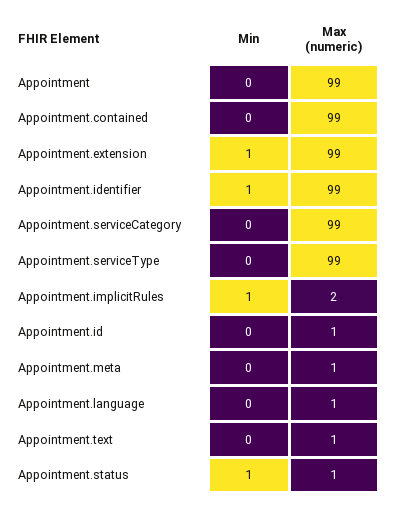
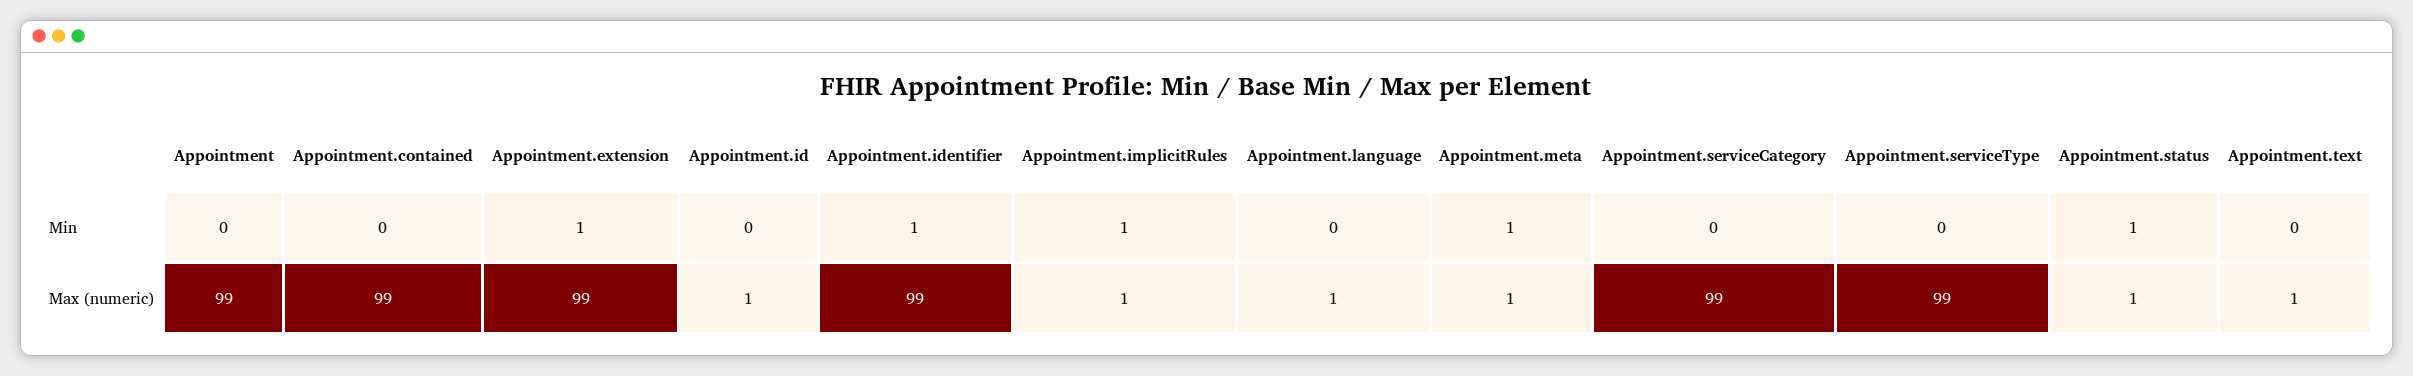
Max (numeric), Appointment.implicitRules: 2 -> 1
Min, Appointment.meta: 0 -> 1

